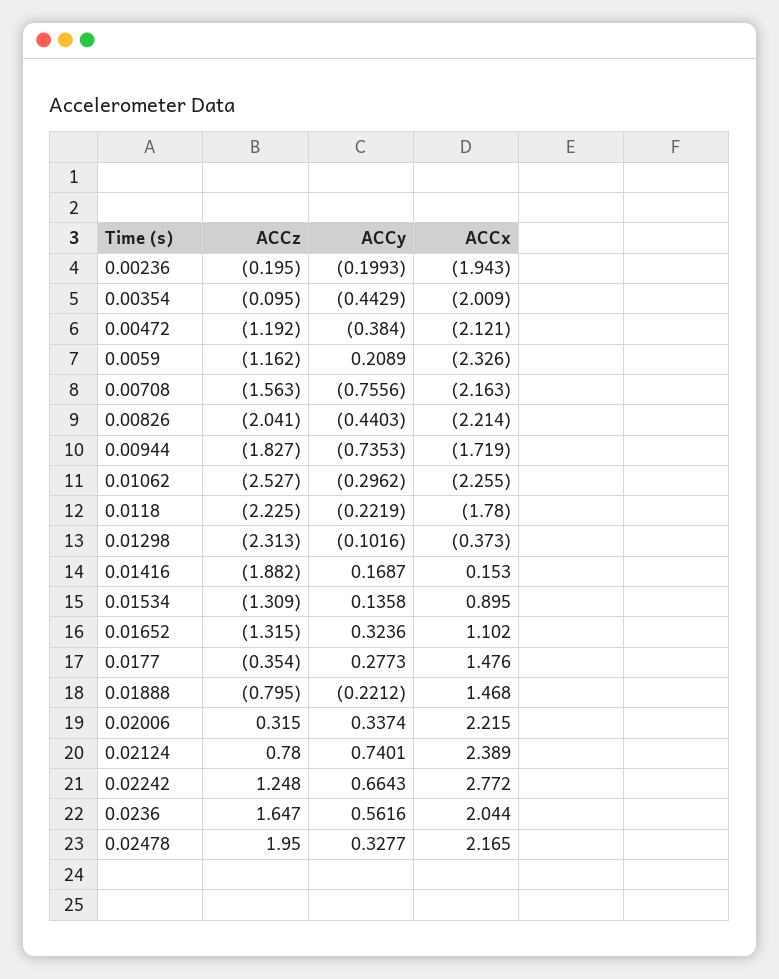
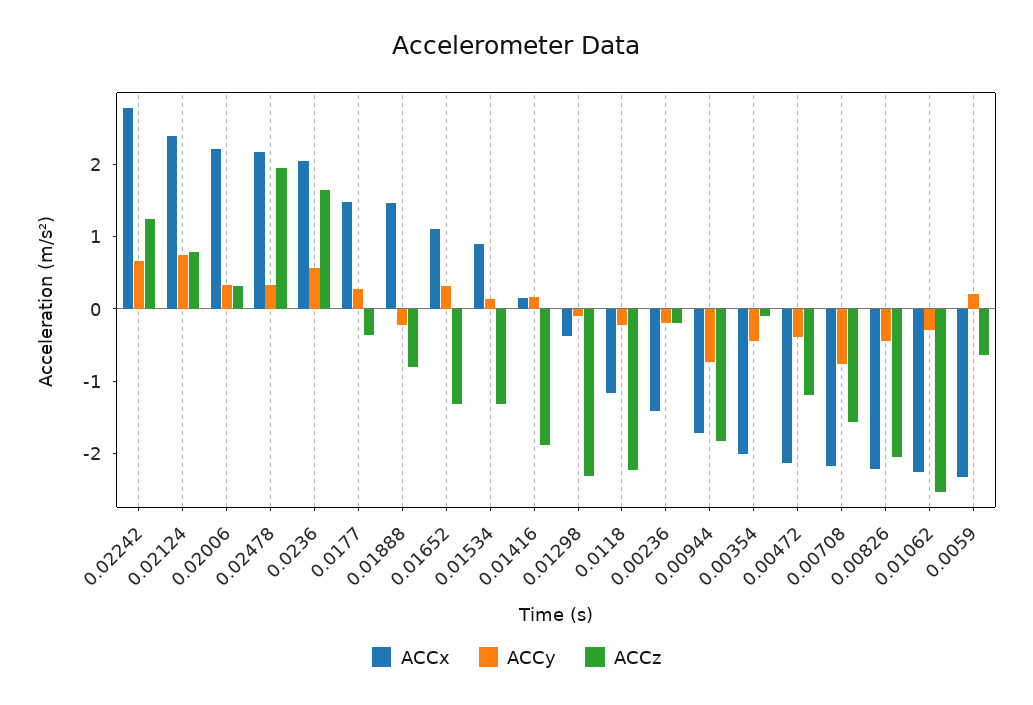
ACCx, 0.00236: -1.943 -> -1.4
ACCz, 0.0059: -1.162 -> -0.6
ACCx, 0.0118: -1.78 -> -1.2

